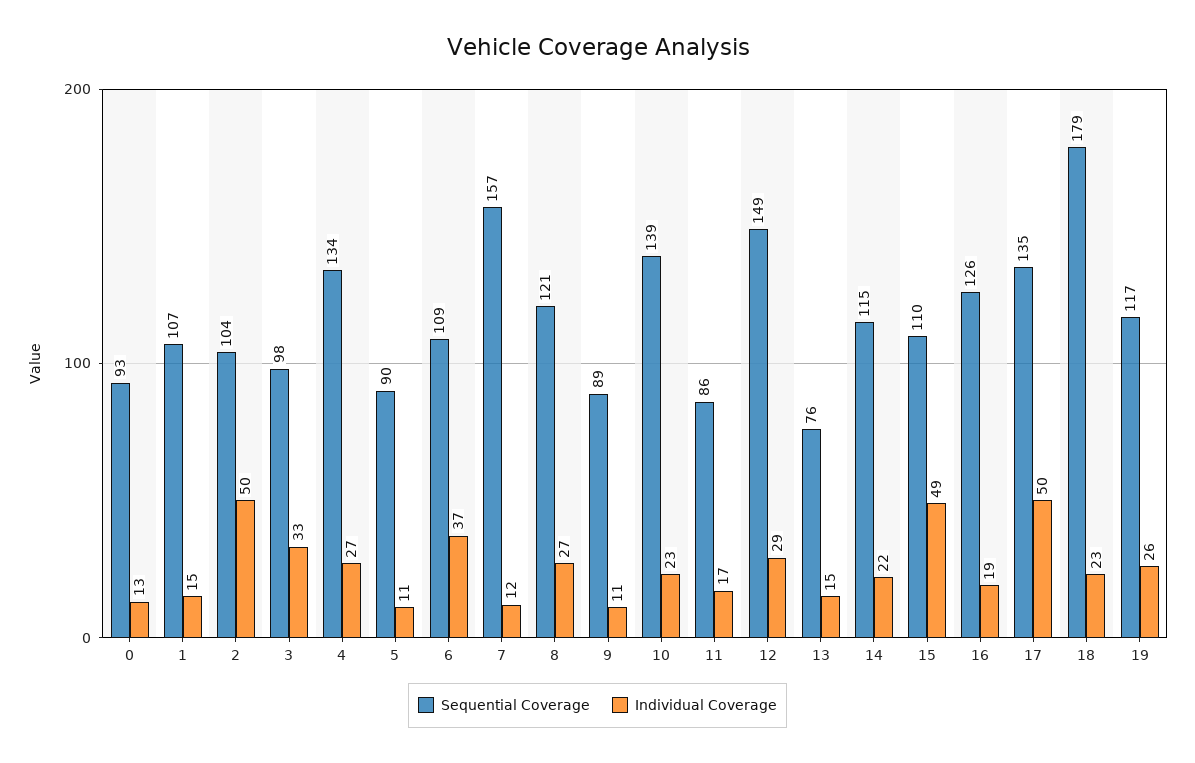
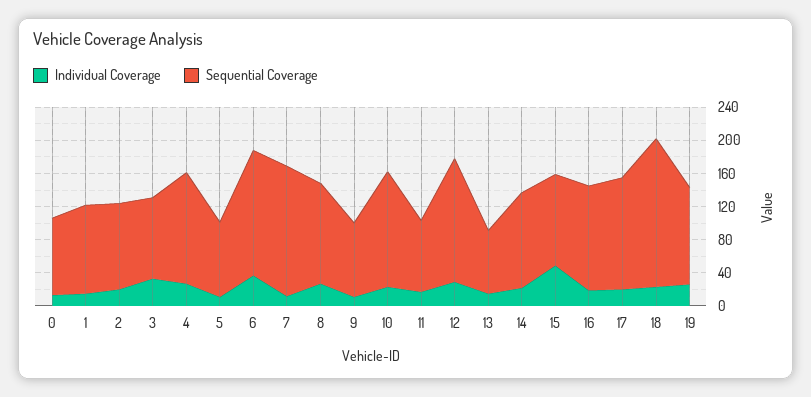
Individual Coverage, 2: 50 -> 20
Sequential Coverage, 6: 109 -> 150
Individual Coverage, 17: 50 -> 20

